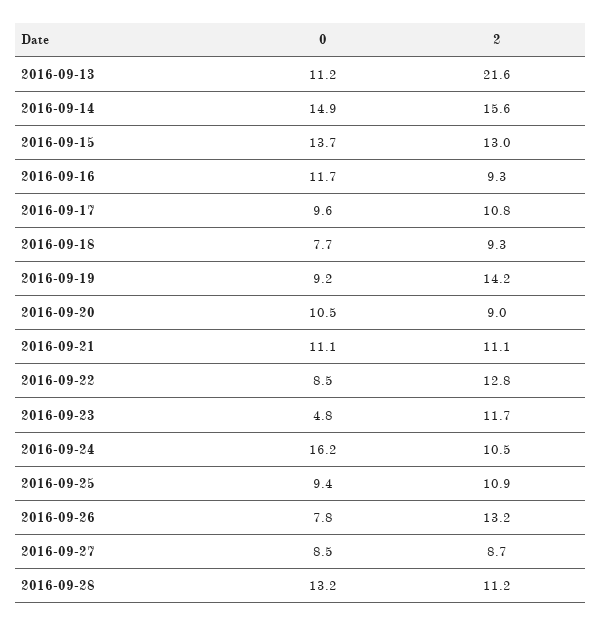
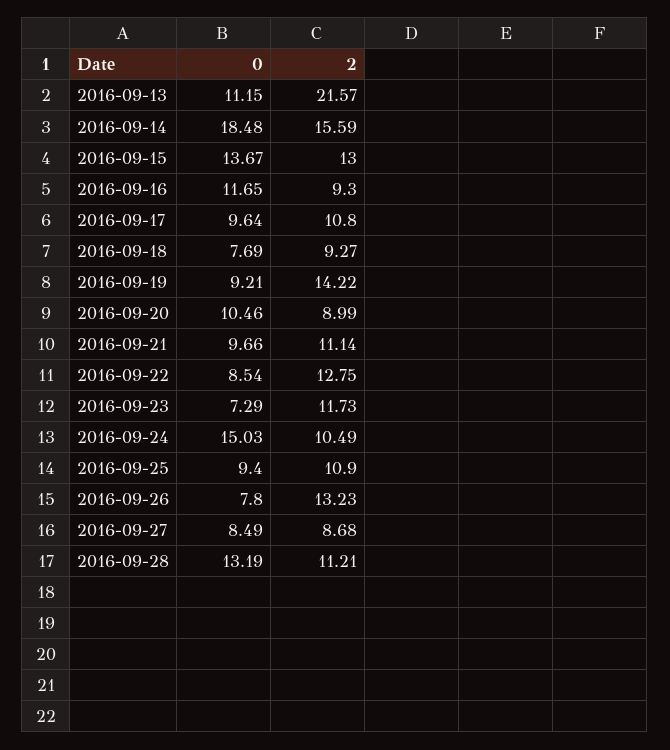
0, 2016-09-14: 14.9 -> 18.48
0, 2016-09-21: 11.1 -> 9.66
0, 2016-09-23: 4.8 -> 7.29
0, 2016-09-24: 16.2 -> 15.03

